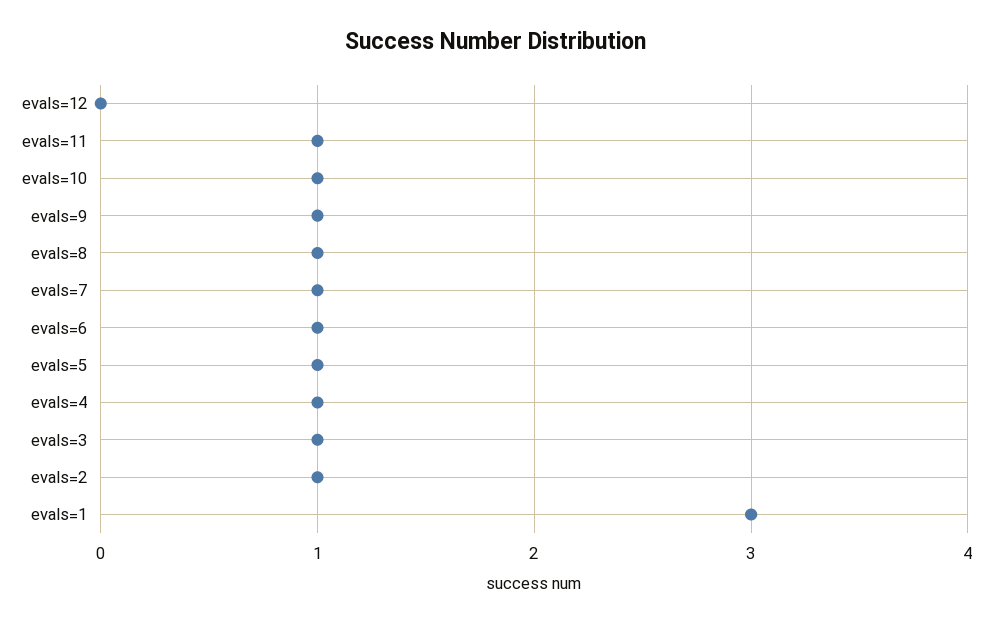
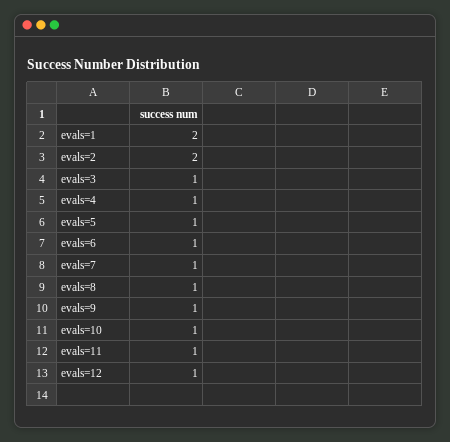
evals=12: 0 -> 1
evals=2: 1 -> 2
evals=1: 3 -> 2

